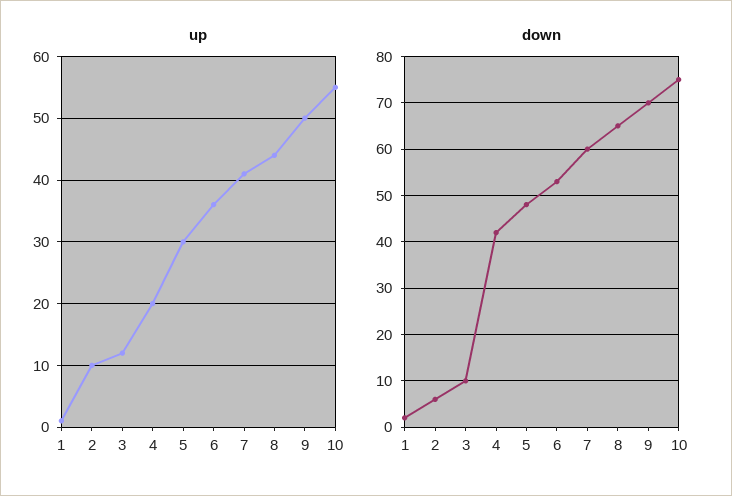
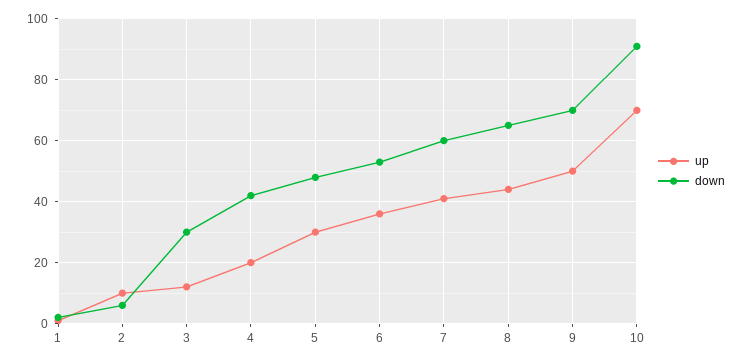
up, 10: 55 -> 70
down, 3: 10 -> 30
down, 10: 75 -> 90

